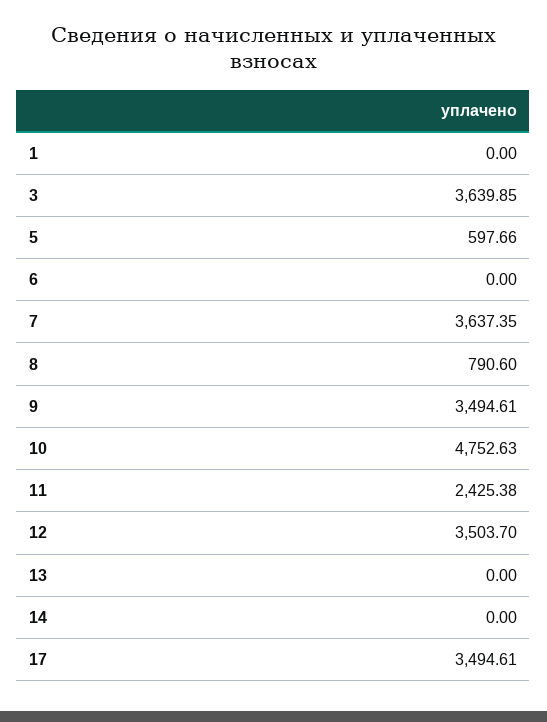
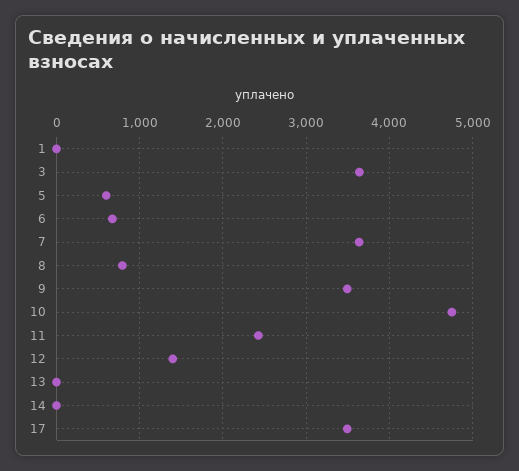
6: 0 -> 700
12: 3503.7 -> 1400

